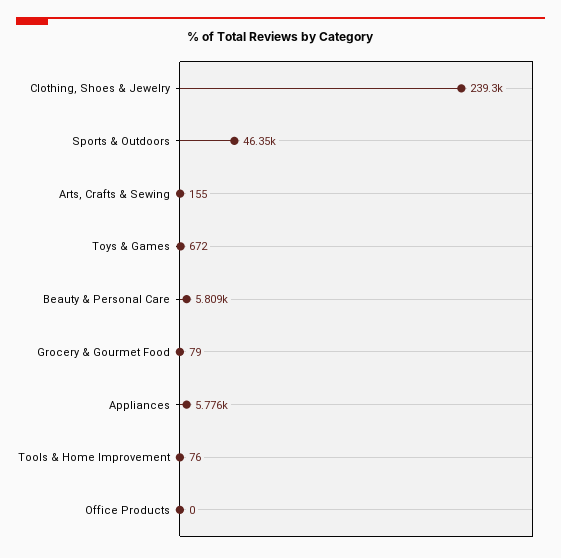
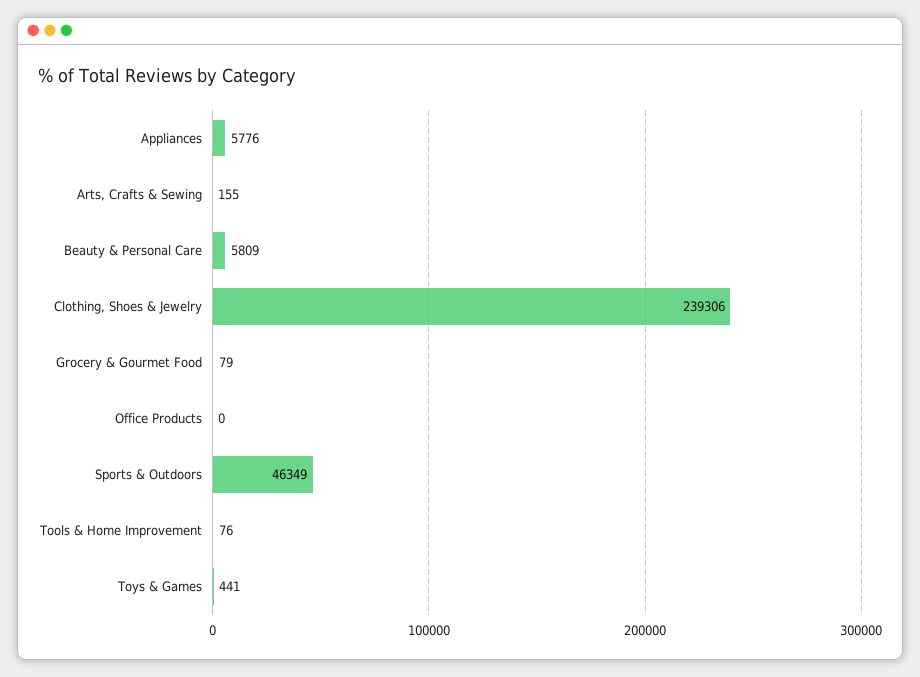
Toys & Games: 672 -> 441

